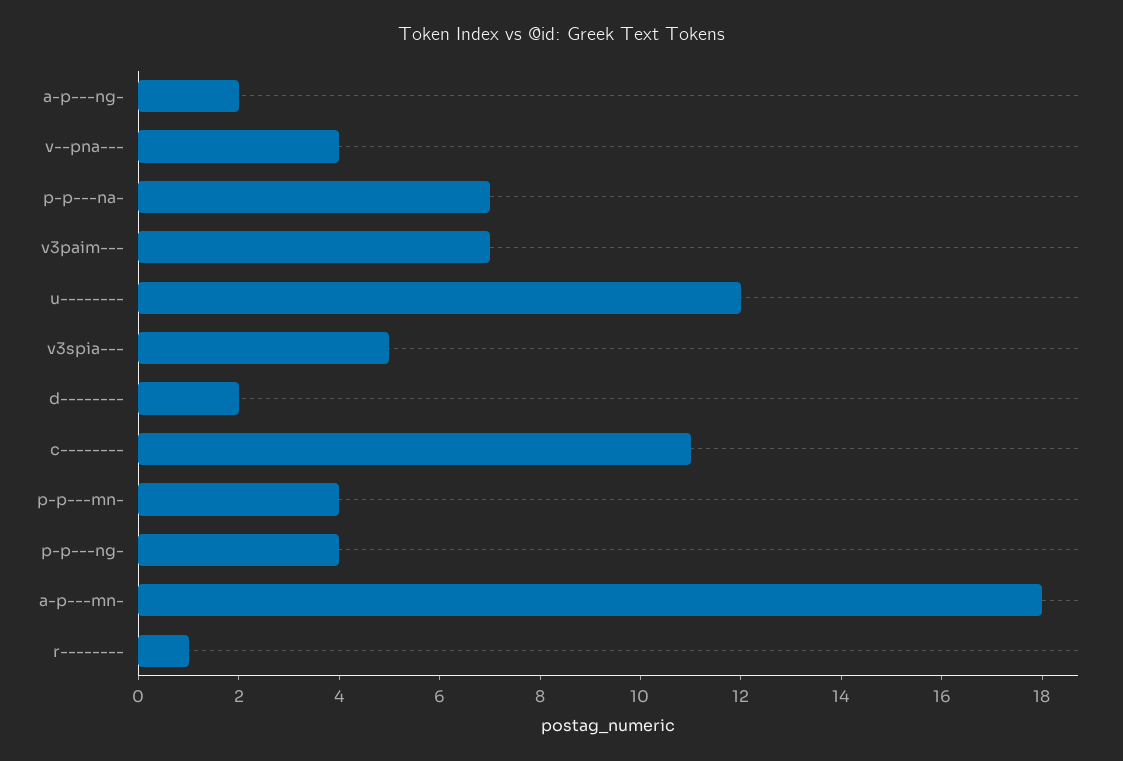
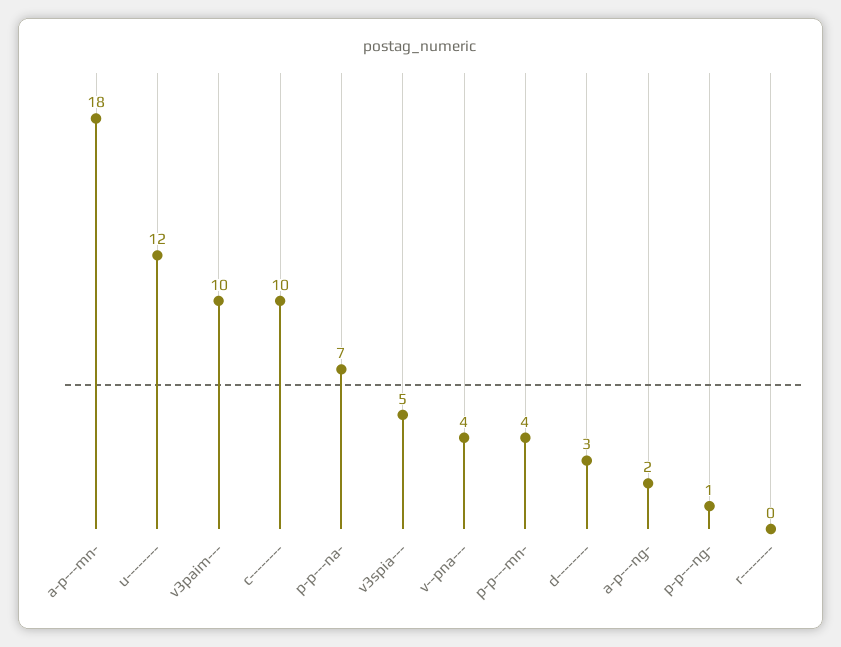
v3paim---: 7 -> 10
d--------: 2 -> 3
c--------: 11 -> 10
p-p---ng-: 4 -> 1
r--------: 1 -> 0

